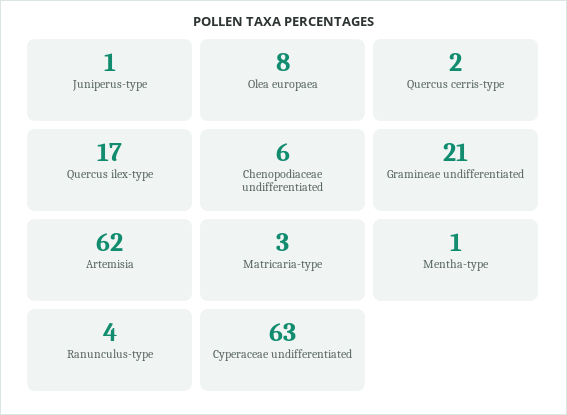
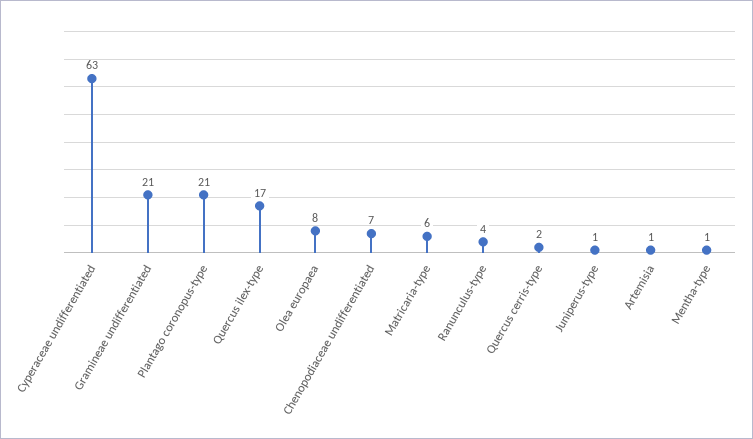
Chenopodiaceae undifferentiated: 6 -> 7
Artemisia: 62 -> 1
Matricaria-type: 3 -> 6
Plantago coronopus-type: none -> 21

